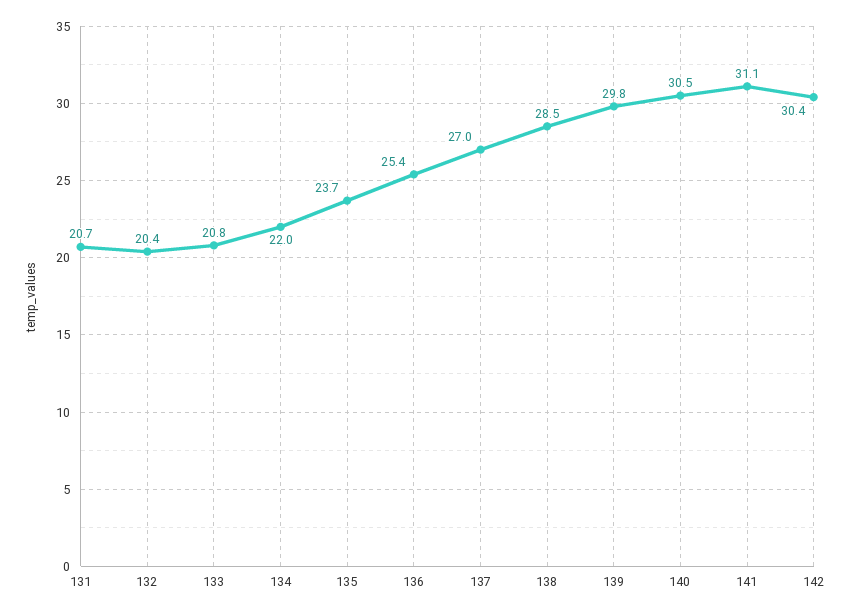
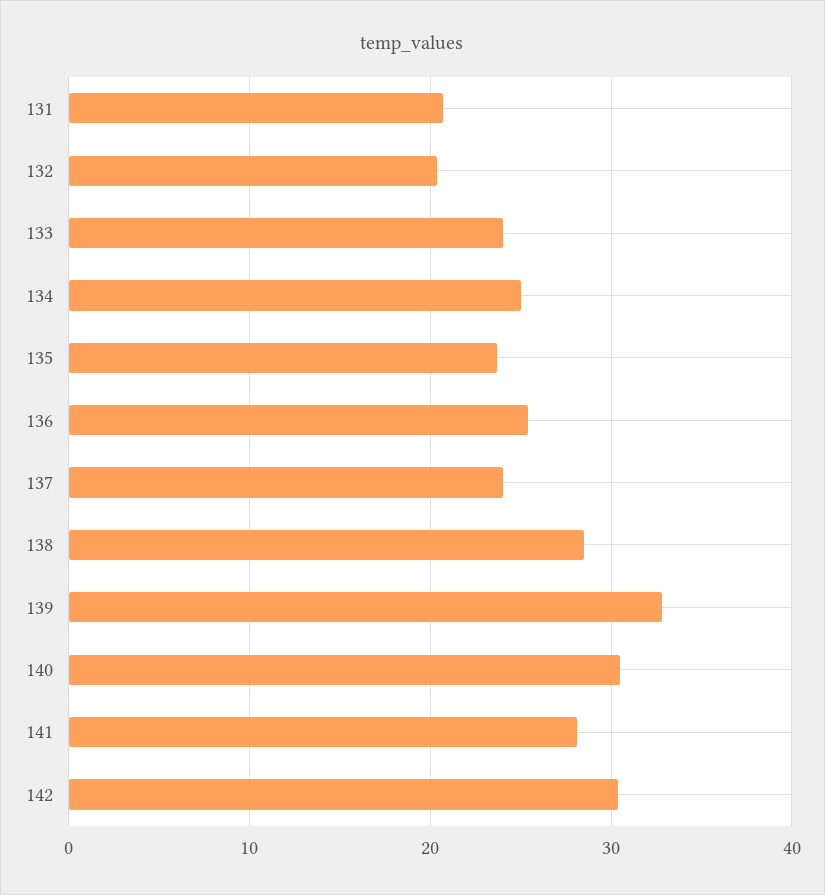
133: 20.8 -> 24
134: 22 -> 25
137: 27 -> 24
139: 29.8 -> 33
141: 31.1 -> 28

